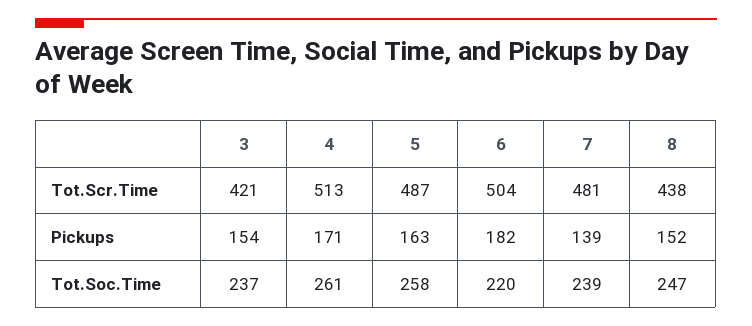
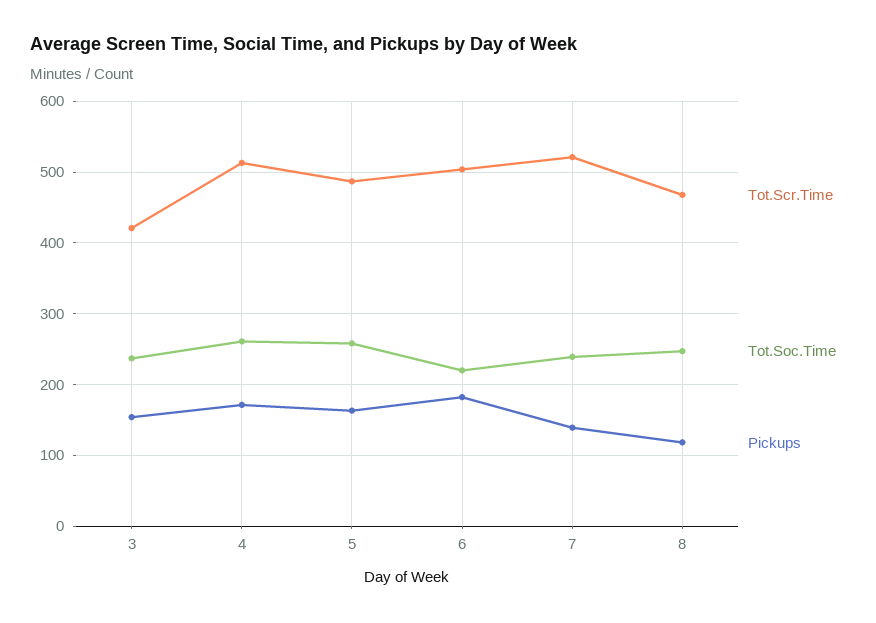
Tot.Scr.Time, 7: 481 -> 520
Tot.Scr.Time, 8: 438 -> 470
Pickups, 8: 152 -> 120

